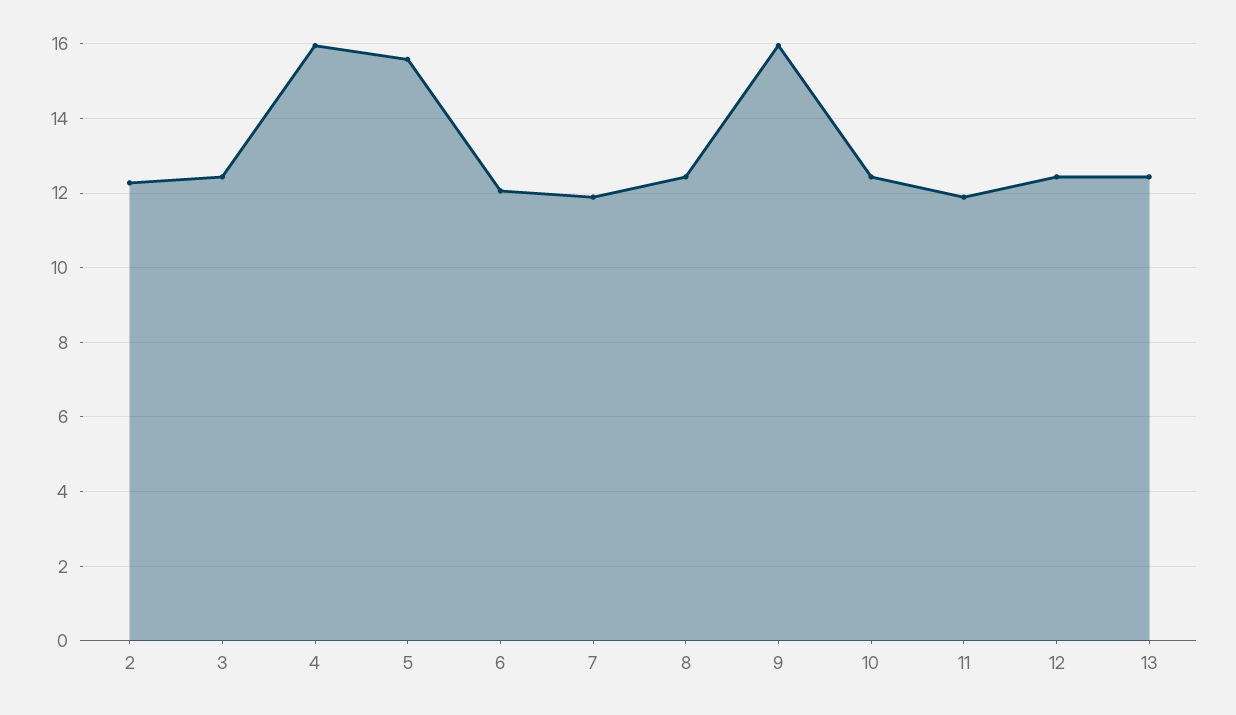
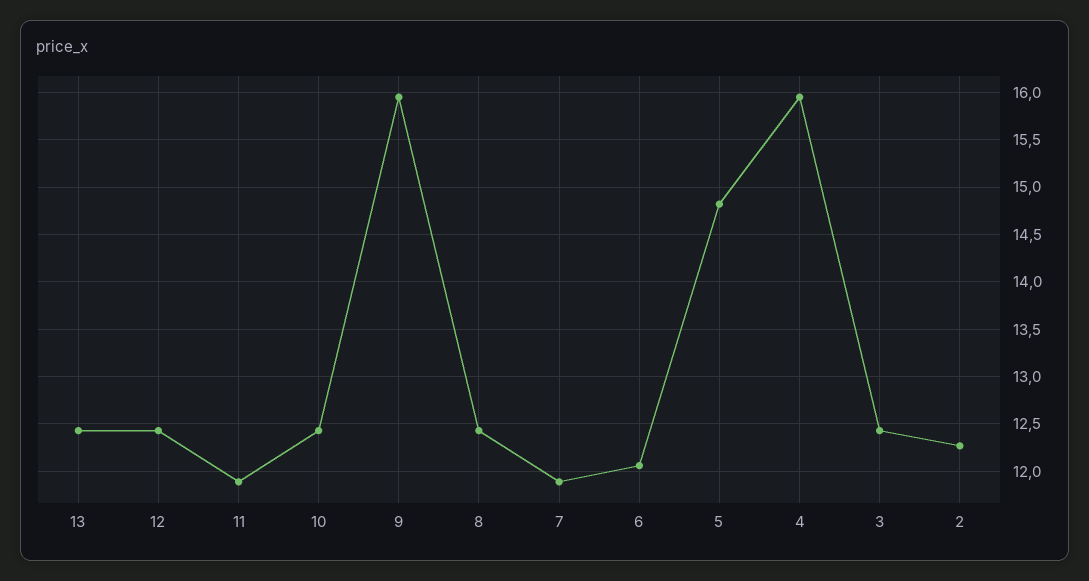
5: 15.6 -> 14.8

